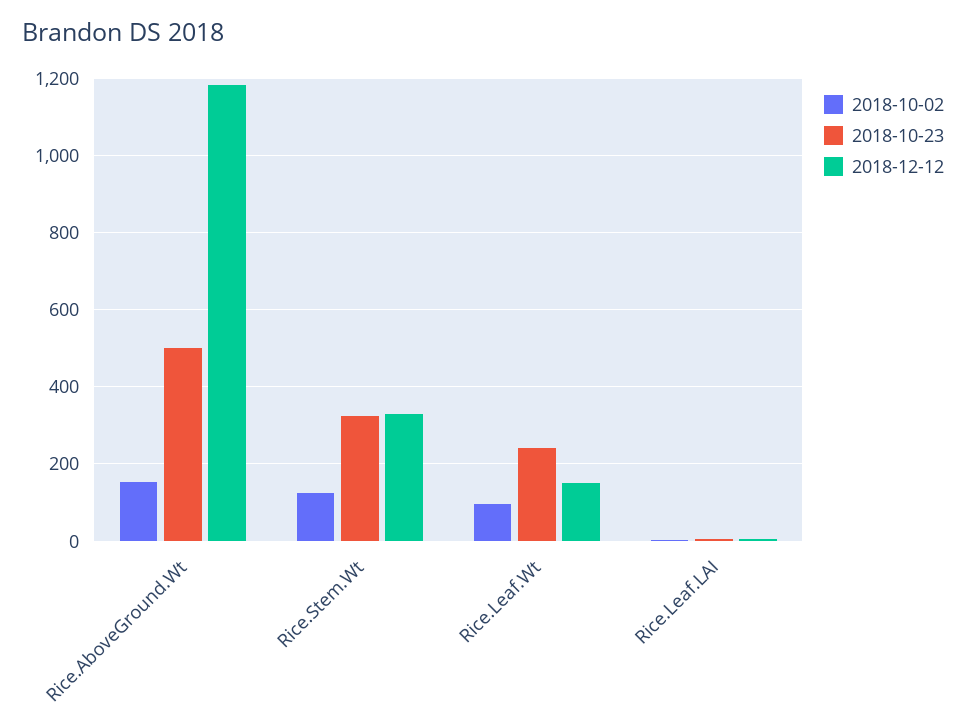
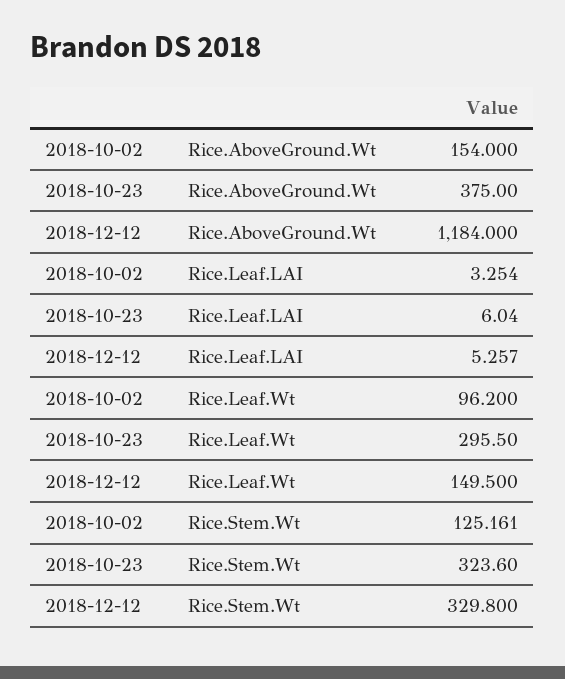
2018-10-23, Rice.AboveGround.Wt: 500 -> 375
2018-10-23, Rice.Leaf.Wt: 240 -> 295.5

